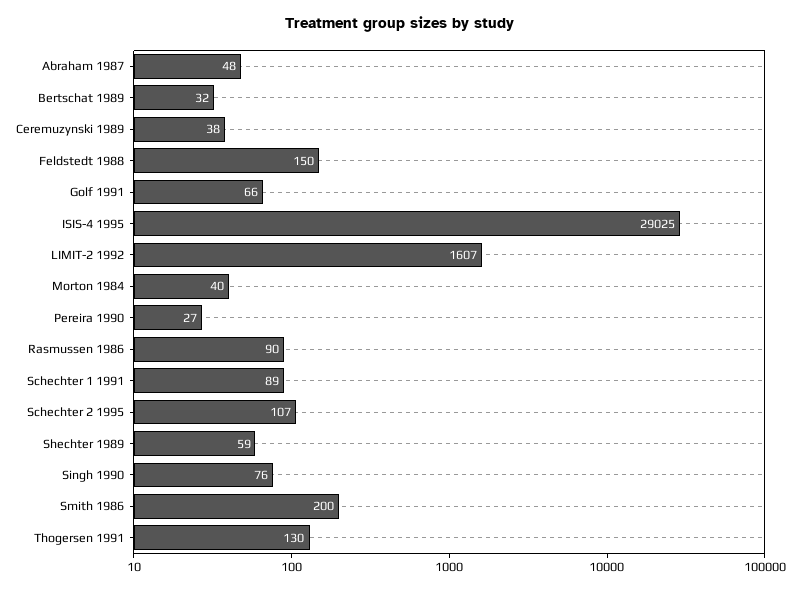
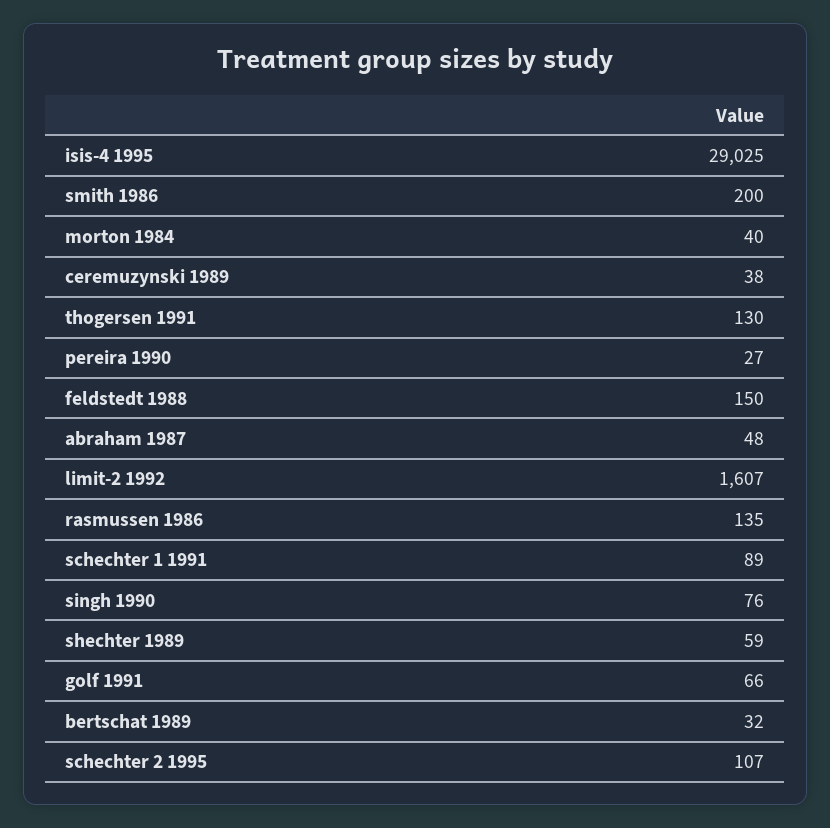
Rasmussen 1986: 90 -> 135

